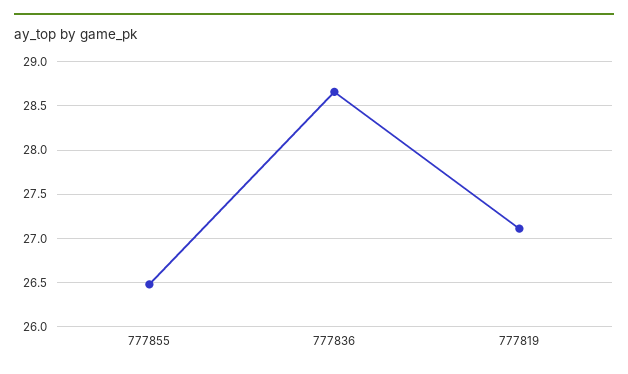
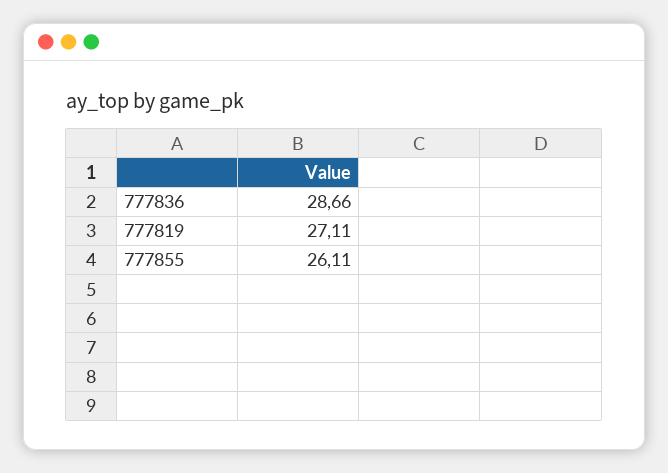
777855: 26.5 -> 26.11

